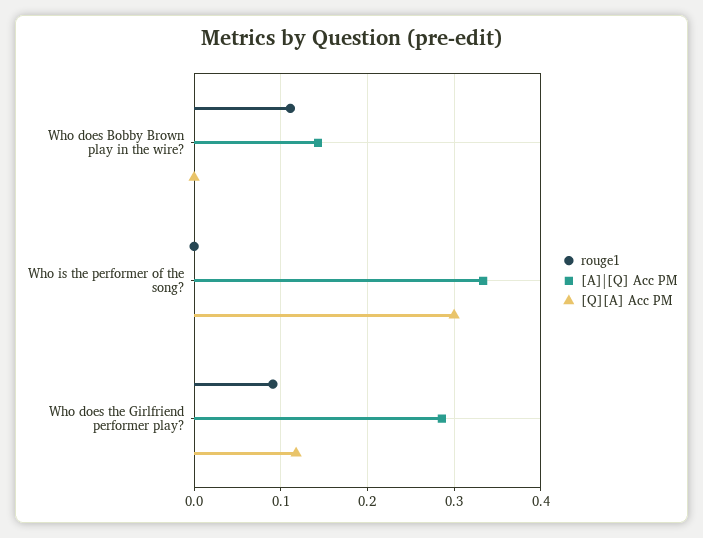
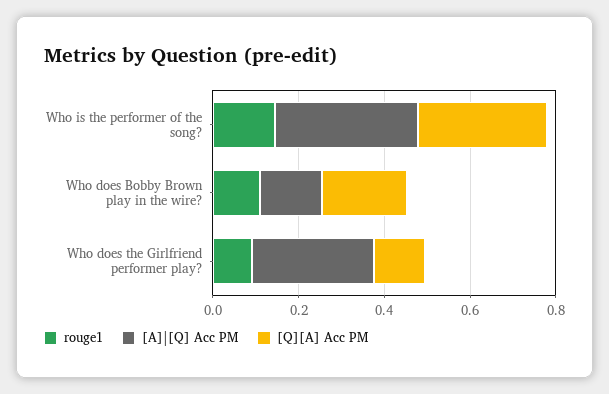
[Q][A] Acc PM, Who does Bobby Brown play in the wire?: 0 -> 0.2
rouge1, Who is the performer of the song?: 0 -> 0.15

